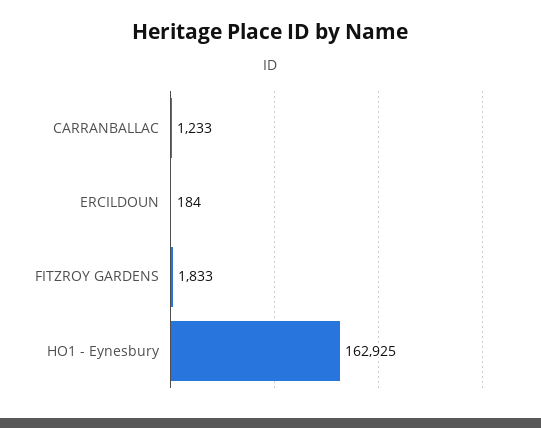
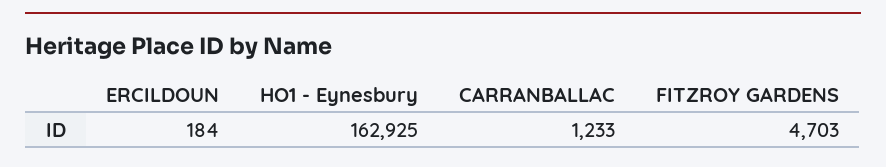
FITZROY GARDENS: 1833 -> 4703

